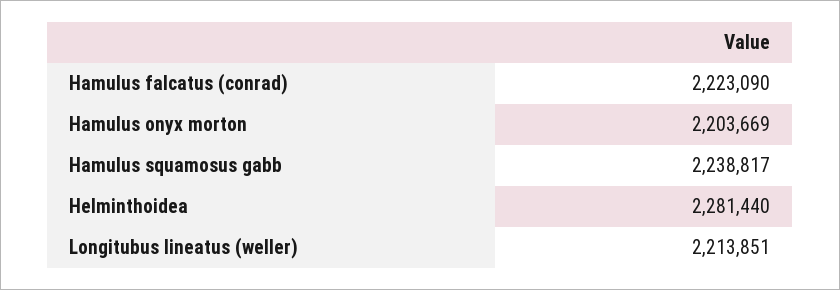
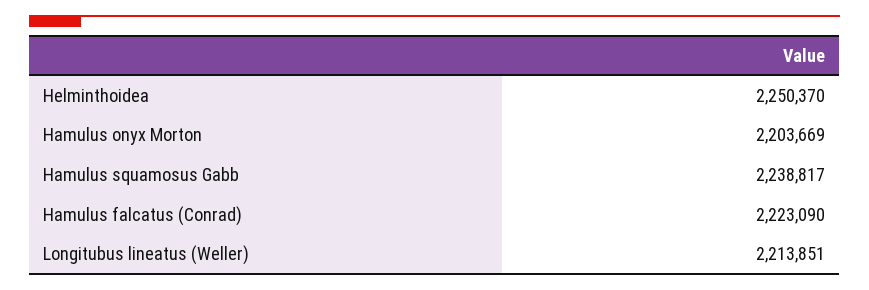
Helminthoidea: 2281440 -> 2250370

